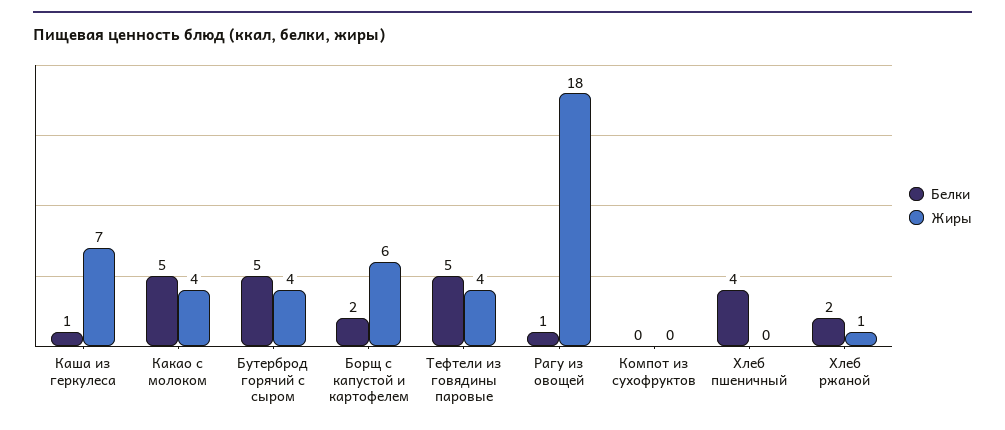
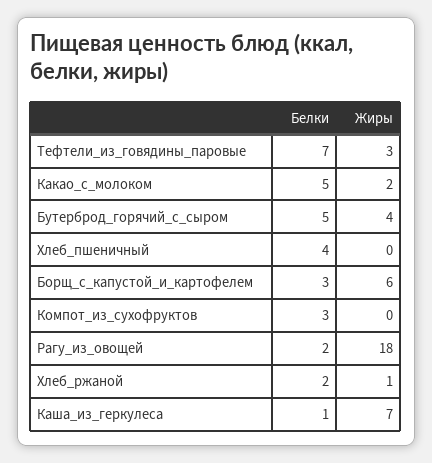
Жиры, Какао с молоком: 4 -> 2
Белки, Борщ с капустой и картофелем: 2 -> 3
Белки, Тефтели из говядины паровые: 5 -> 7
Жиры, Тефтели из говядины паровые: 4 -> 3
Белки, Рагу из овощей: 1 -> 2
Белки, Компот из сухофруктов: 0 -> 3

